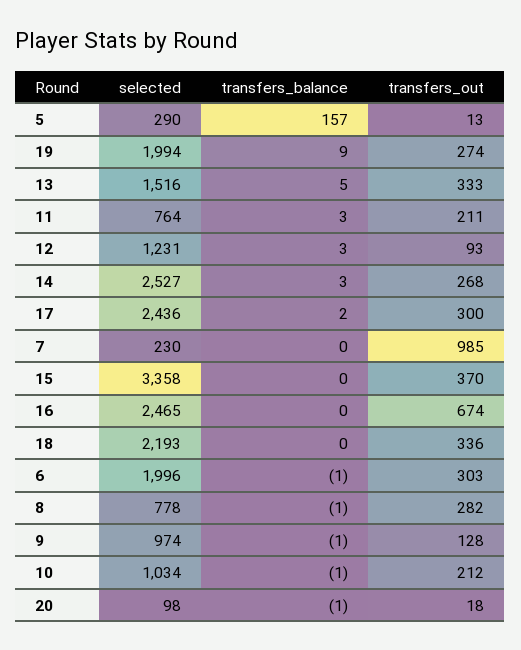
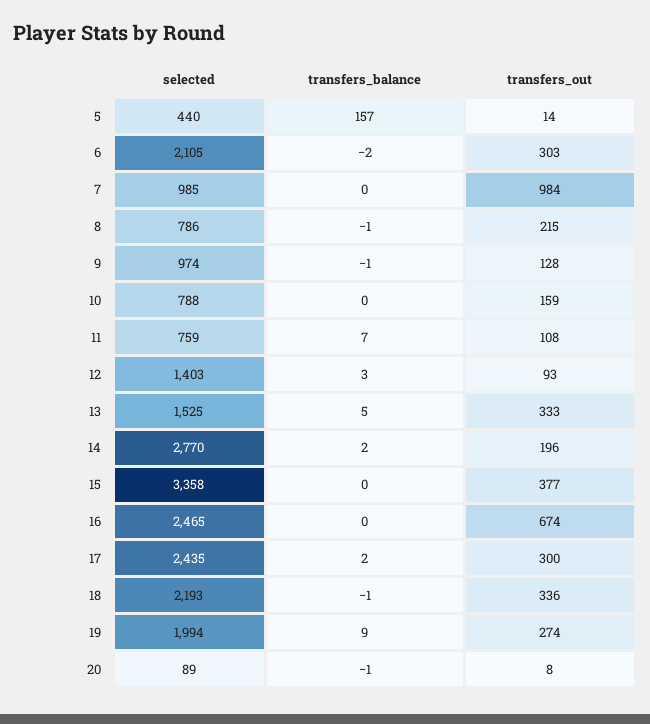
selected, 5: 290 -> 440
transfers_out, 5: 13 -> 14
selected, 13: 1516 -> 1525
selected, 11: 764 -> 759
transfers_balance, 11: 3 -> 7
transfers_out, 11: 211 -> 108
selected, 12: 1231 -> 1403
selected, 14: 2527 -> 2770
transfers_balance, 14: 3 -> 2
transfers_out, 14: 268 -> 196
selected, 17: 2436 -> 2435
selected, 7: 230 -> 985
transfers_out, 7: 985 -> 984
transfers_out, 15: 370 -> 377
transfers_balance, 18: 0 -> -1
selected, 6: 1996 -> 2105
transfers_balance, 6: -1 -> -2
selected, 8: 778 -> 786
transfers_out, 8: 282 -> 215
selected, 10: 1034 -> 788
transfers_balance, 10: -1 -> 0
transfers_out, 10: 212 -> 159
selected, 20: 98 -> 89
transfers_out, 20: 18 -> 8

